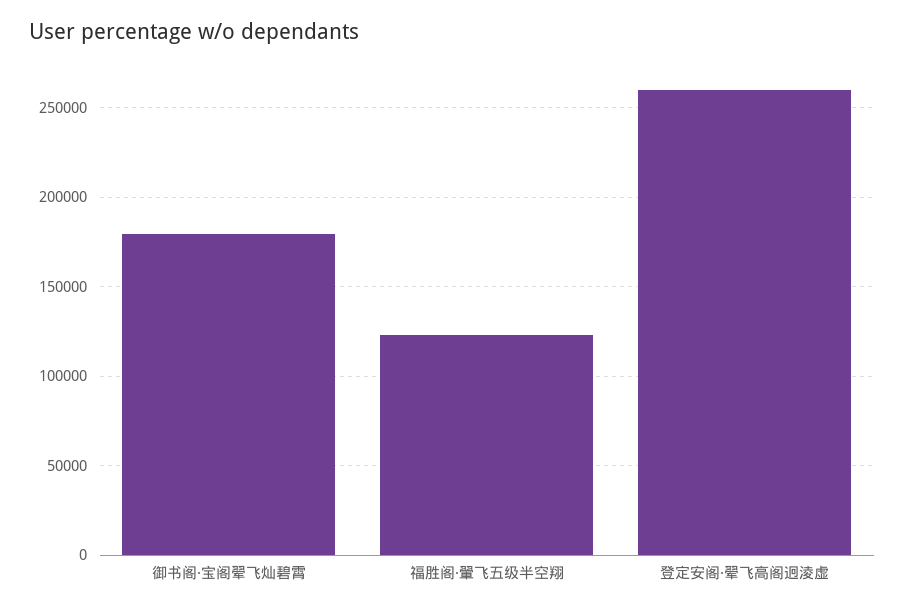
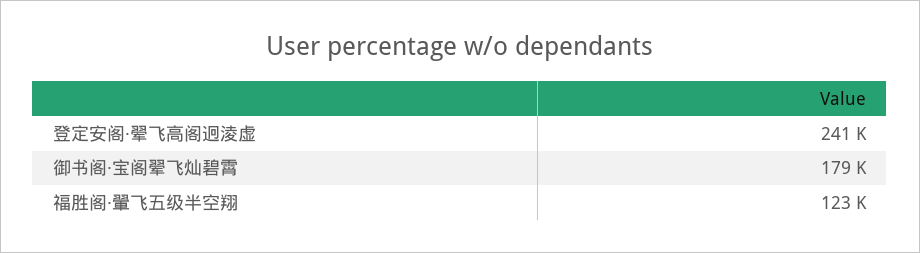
登定安阁·翚飞高阁迥淩虚: 260000 -> 241000

